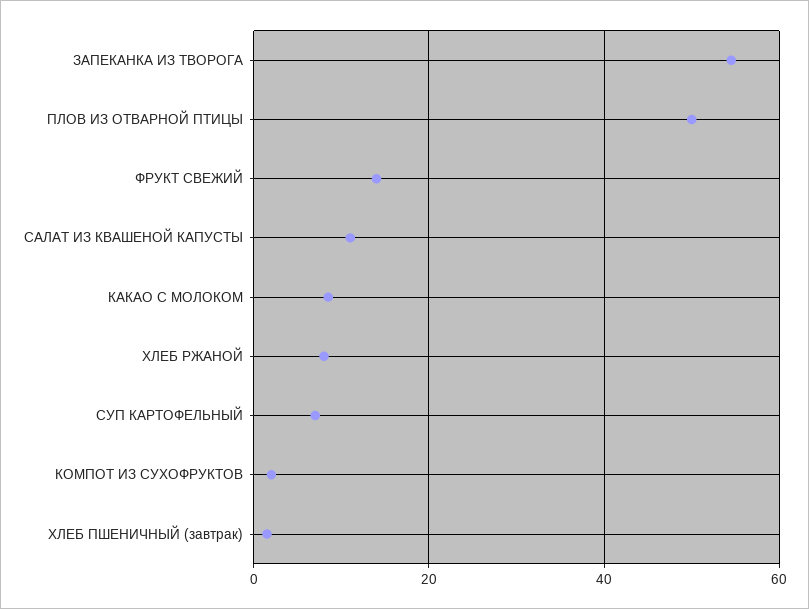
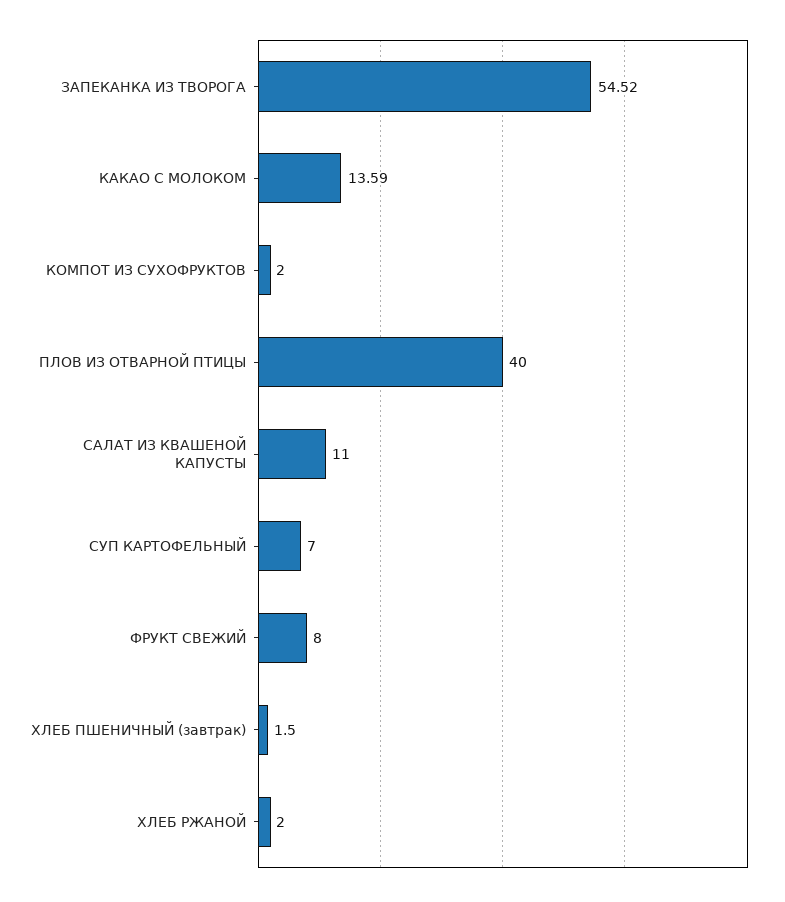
ПЛОВ ИЗ ОТВАРНОЙ ПТИЦЫ: 50 -> 40
ФРУКТ СВЕЖИЙ: 14 -> 8
КАКАО С МОЛОКОМ: 8 -> 13.59
ХЛЕБ РЖАНОЙ: 8 -> 2

